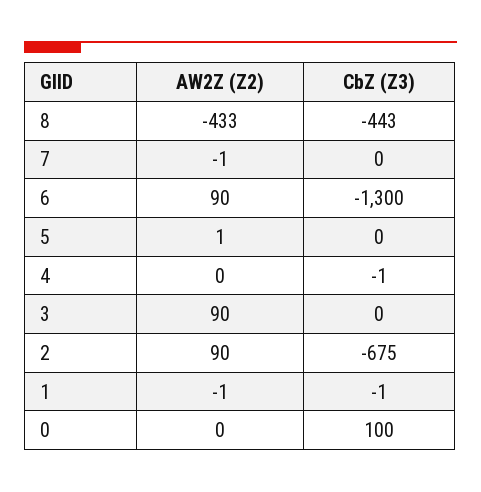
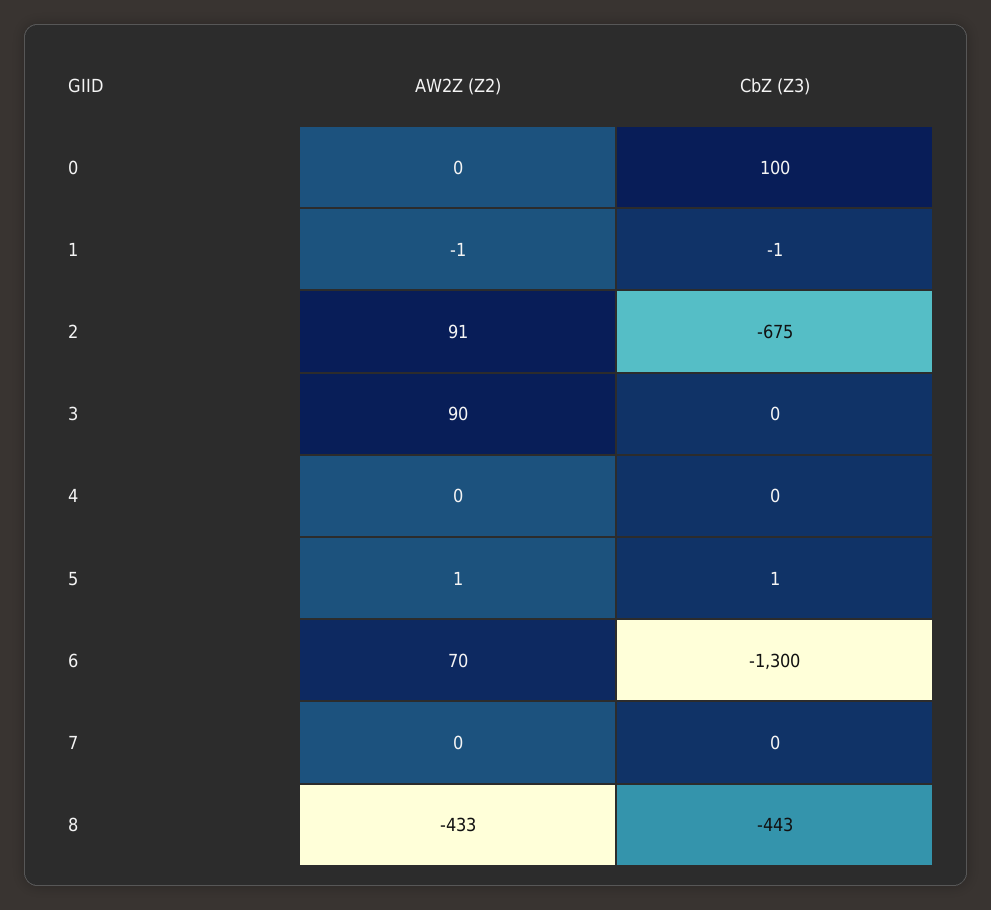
AW2Z (Z2), 7: -1 -> 0
AW2Z (Z2), 6: 90 -> 70
CbZ (Z3), 5: 0 -> 1
CbZ (Z3), 4: -1 -> 0
AW2Z (Z2), 2: 90 -> 91

